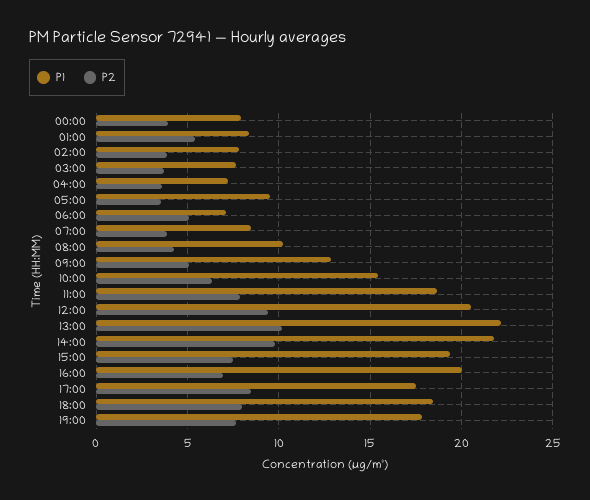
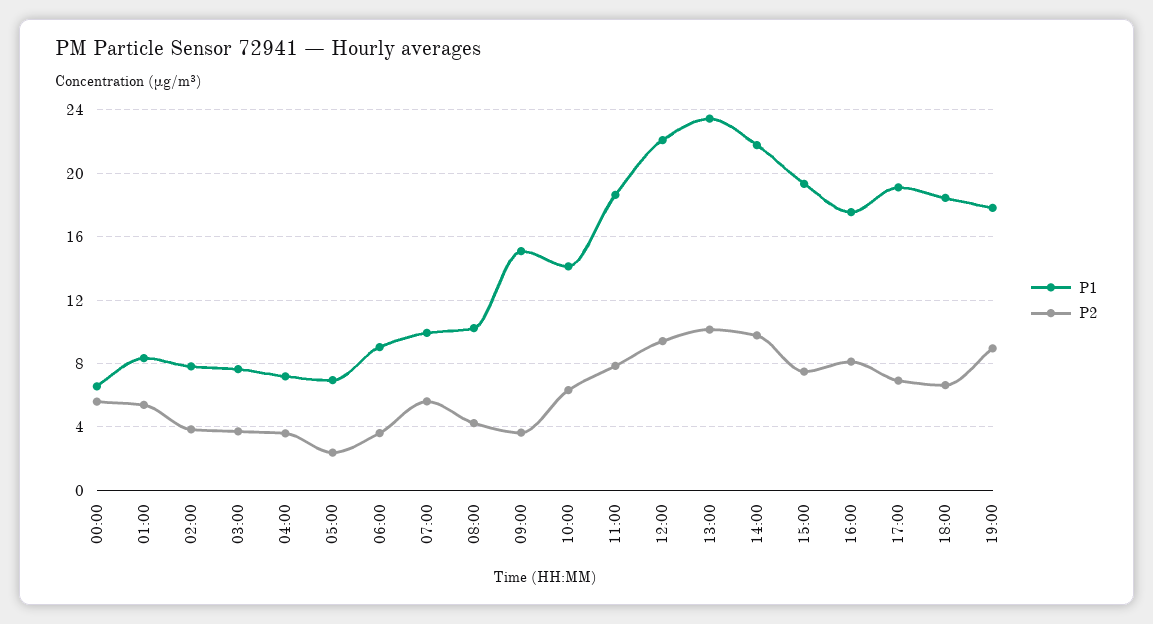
P1, 00:00: 8 -> 6.5
P2, 00:00: 4 -> 5.5
P1, 05:00: 9.5 -> 7
P2, 05:00: 3.5 -> 2.5
P1, 06:00: 7 -> 9
P2, 06:00: 5 -> 3.5
P1, 07:00: 8.5 -> 10
P2, 07:00: 4 -> 5.5
P1, 09:00: 13 -> 15
P2, 09:00: 5 -> 3.5
P1, 10:00: 15.5 -> 14
P1, 12:00: 20.5 -> 22
P1, 13:00: 22 -> 23.5
P1, 16:00: 20 -> 17.5
P2, 16:00: 7 -> 8
P1, 17:00: 17.5 -> 19
P2, 17:00: 8.5 -> 7
P2, 18:00: 8 -> 6.5
P2, 19:00: 7.5 -> 9

